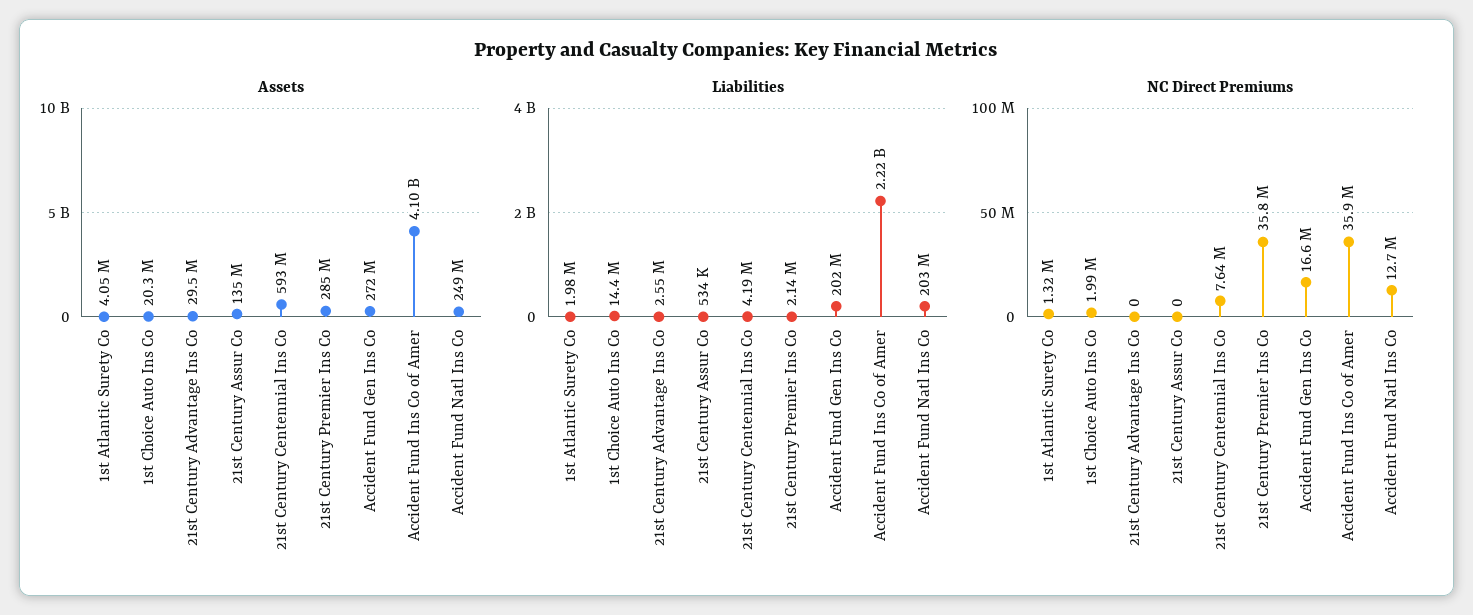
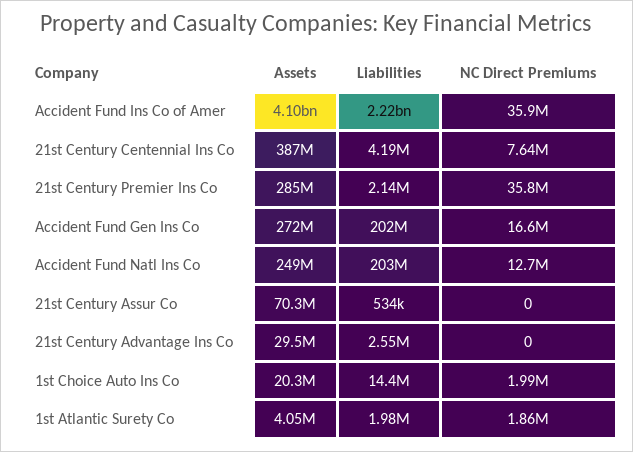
Assets, 21st Century Assur Co: 135000000 -> 70300000
Assets, 21st Century Centennial Ins Co: 593000000 -> 387000000
NC Direct Premiums, 1st Atlantic Surety Co: 1320000 -> 1860000

